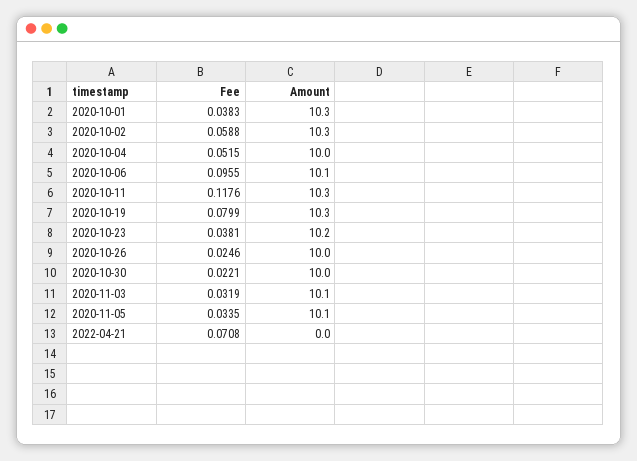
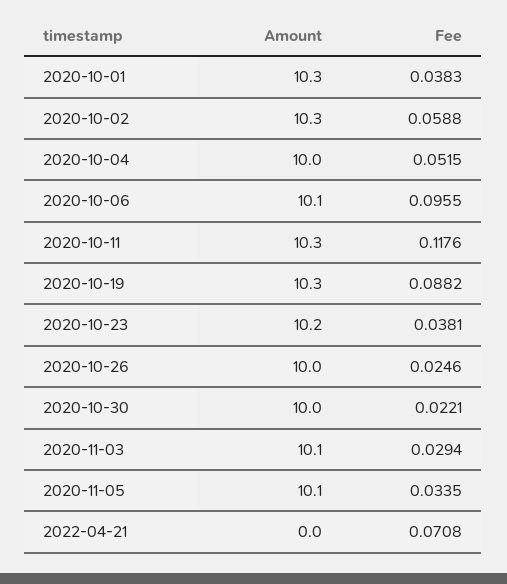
Fee, 2020-10-19: 0.0799 -> 0.0882
Fee, 2020-11-03: 0.0319 -> 0.0294

